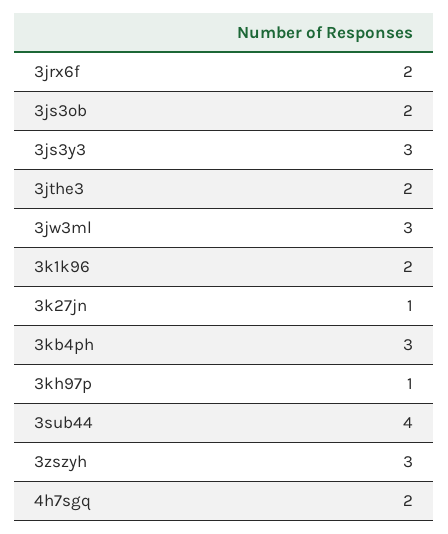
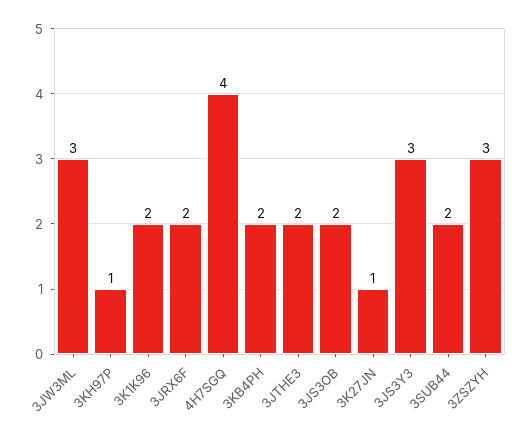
3kb4ph: 3 -> 2
3sub44: 4 -> 2
4h7sgq: 2 -> 4

